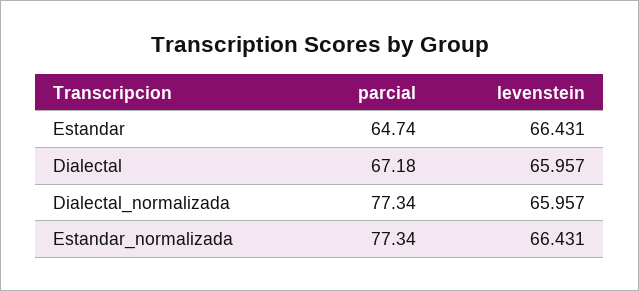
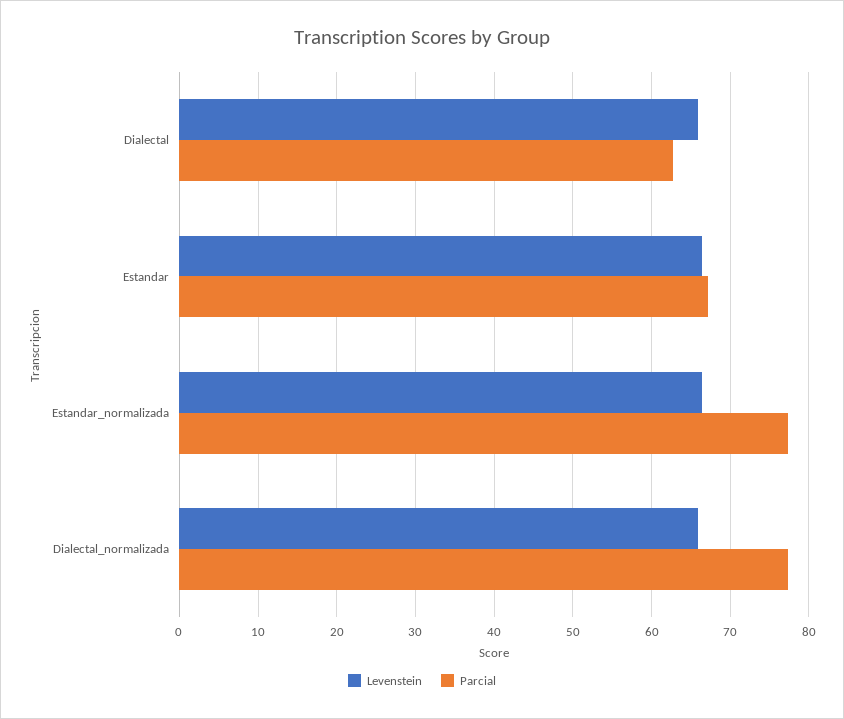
parcial, Estandar: 64.74 -> 67
parcial, Dialectal: 67.18 -> 63

